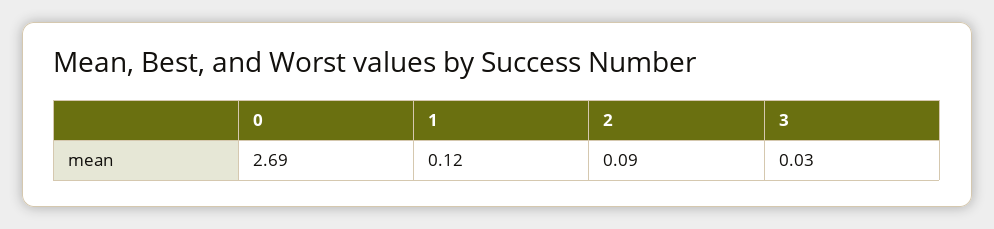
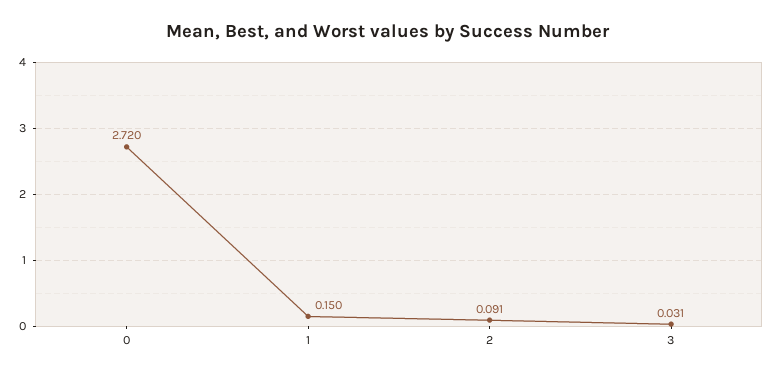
0: 2.69 -> 2.72
1: 0.12 -> 0.15

